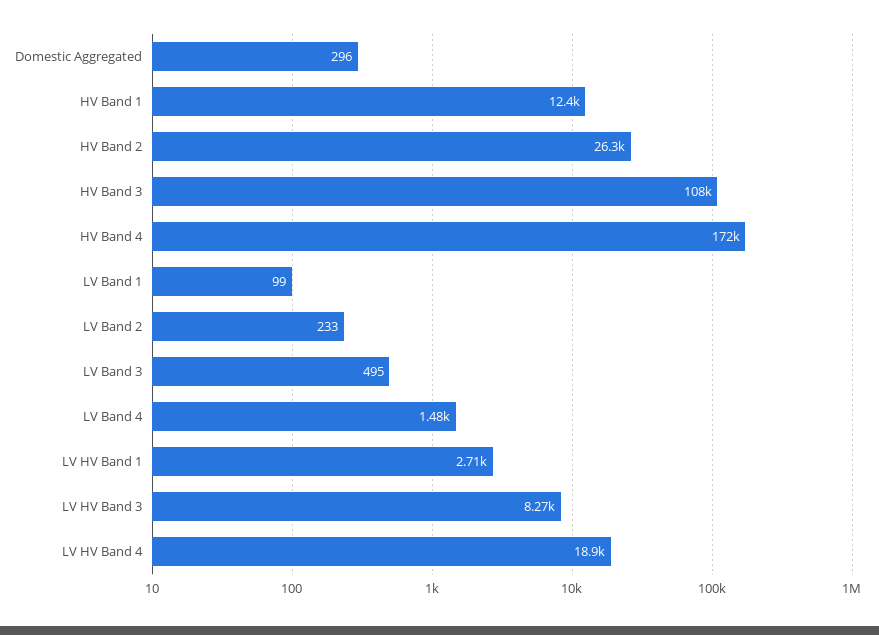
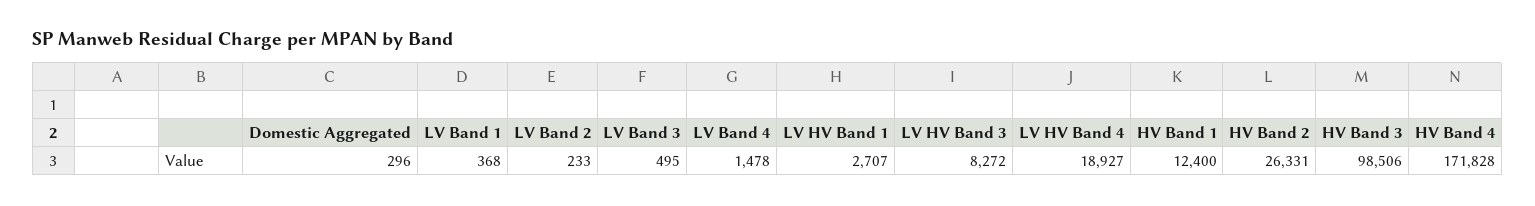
HV Band 3: 108000 -> 98506
LV Band 1: 99 -> 368

